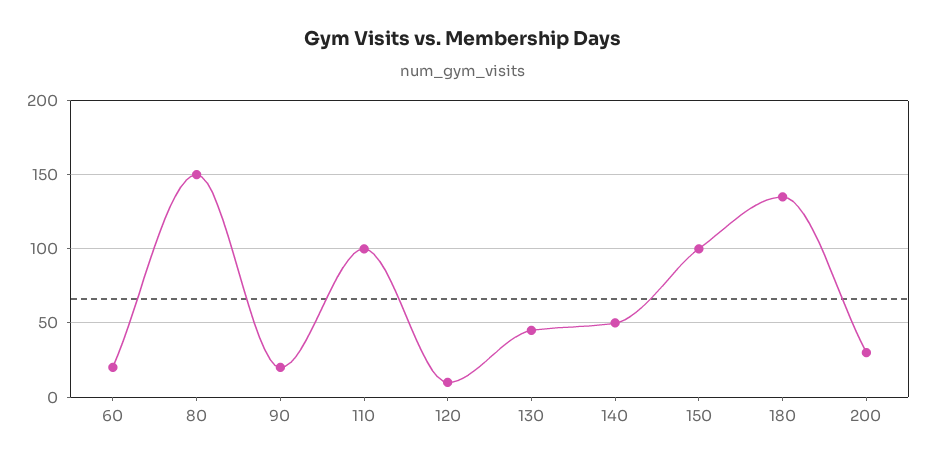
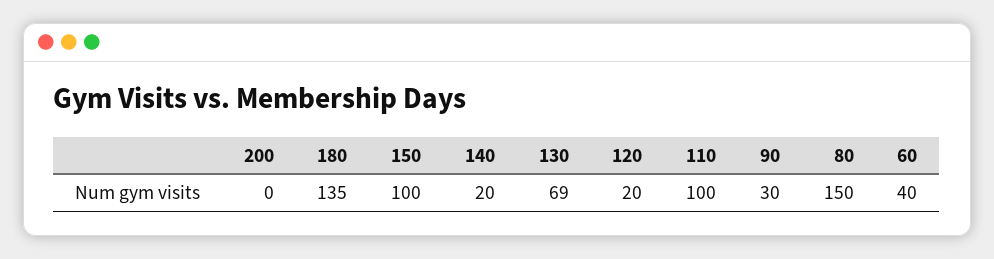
60: 20 -> 40
90: 20 -> 30
120: 10 -> 20
130: 45 -> 69
140: 50 -> 20
200: 30 -> 0

